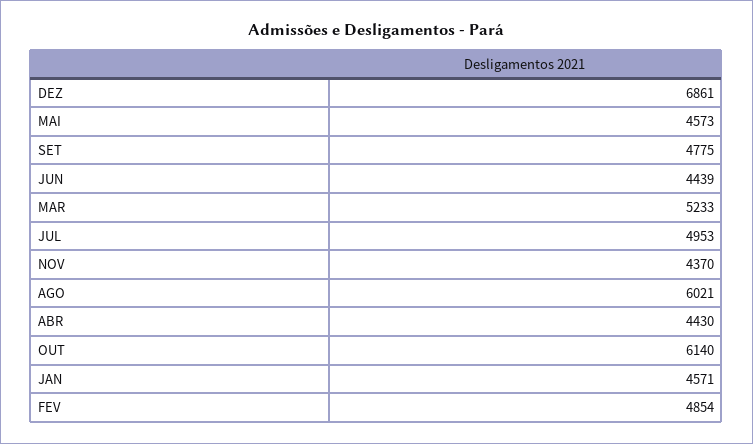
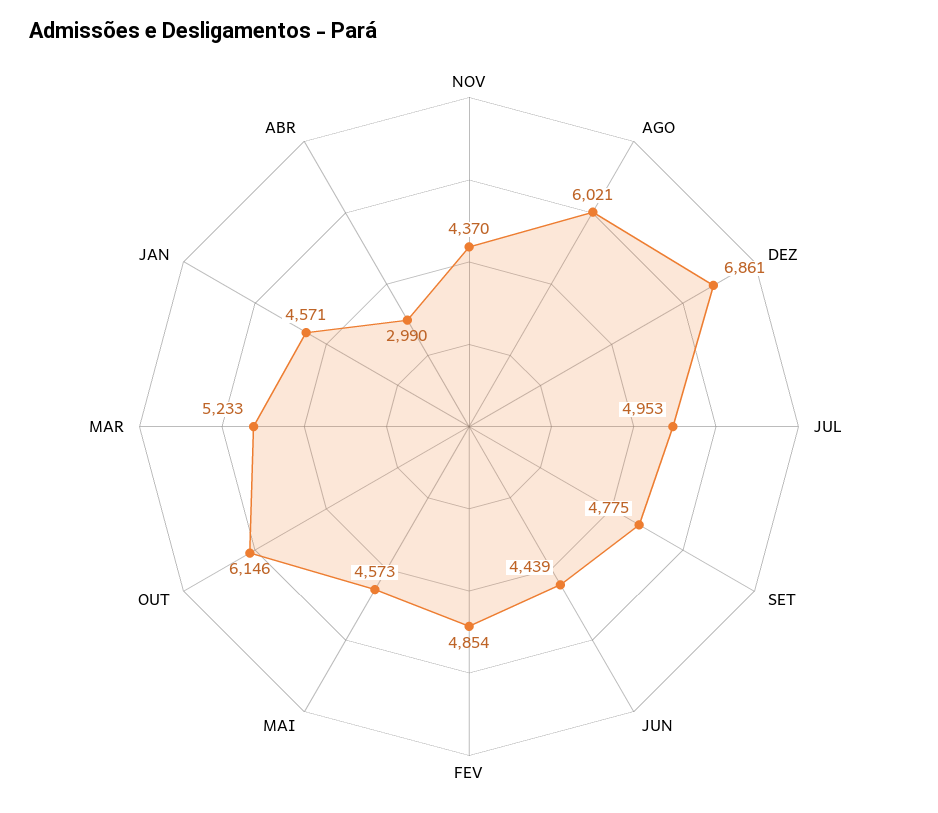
ABR: 4430 -> 2990
OUT: 6140 -> 6146

